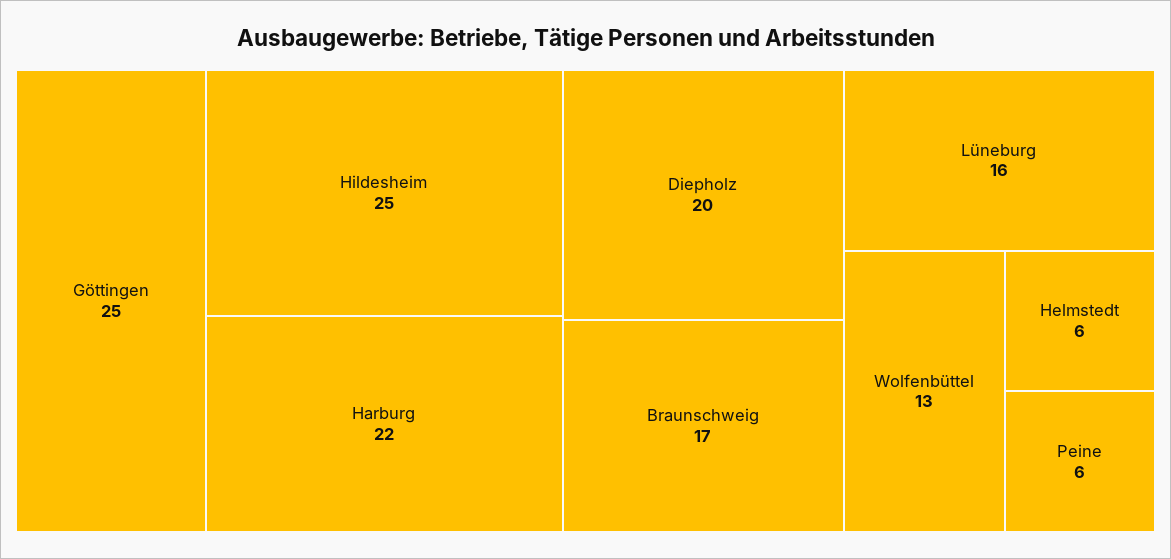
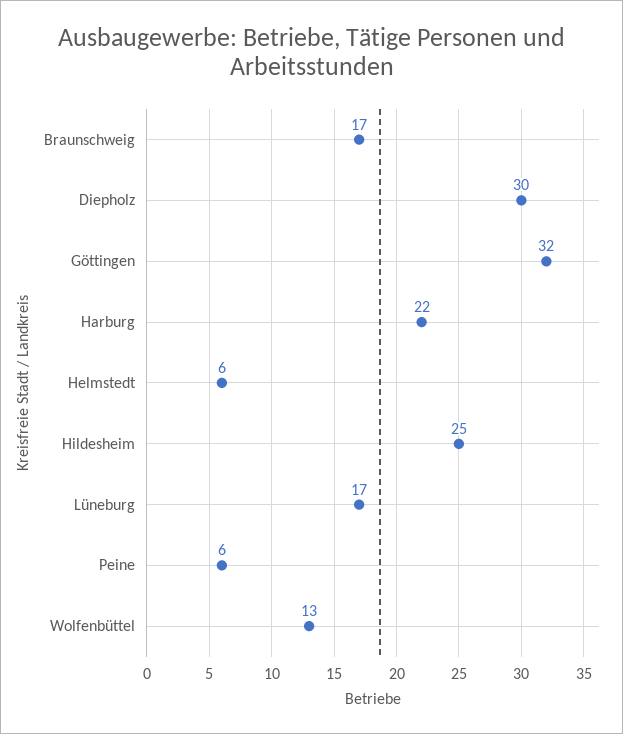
Göttingen: 25 -> 32
Diepholz: 20 -> 30
Lüneburg: 16 -> 17

